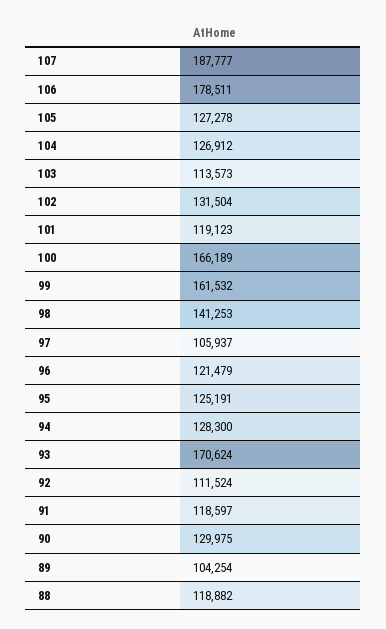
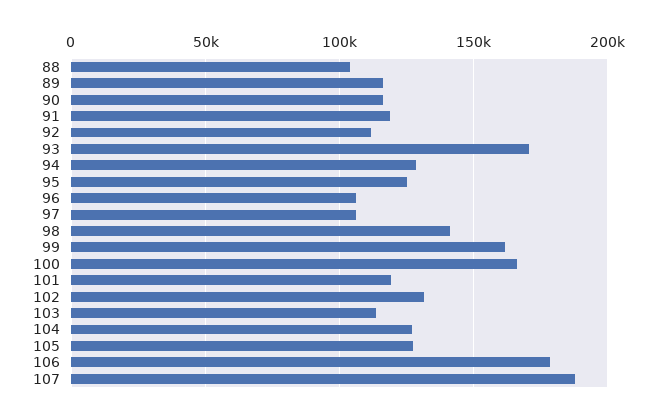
96: 121479 -> 105000
90: 129975 -> 115000
89: 104254 -> 115000
88: 118882 -> 105000

